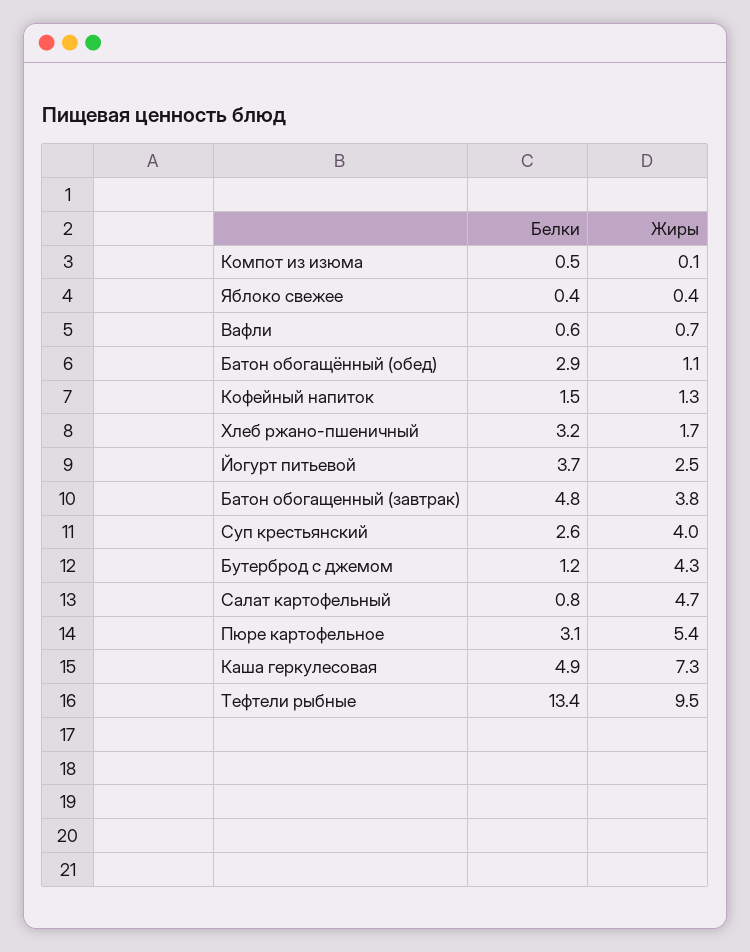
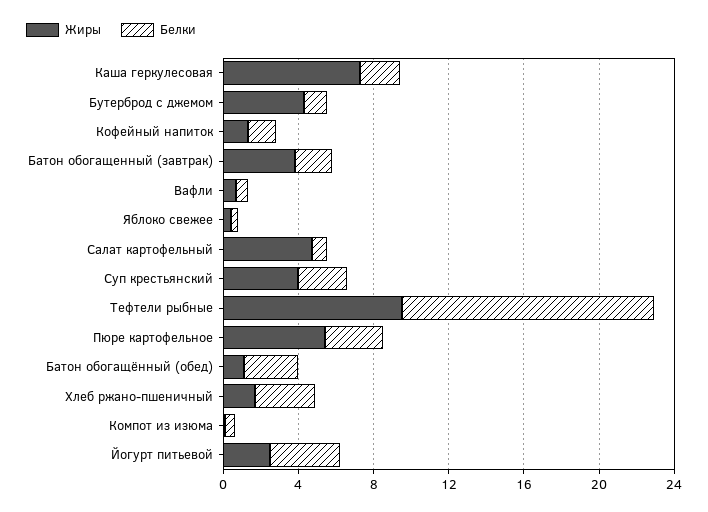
Белки, Батон обогащенный (завтрак): 4.8 -> 2
Белки, Каша геркулесовая: 4.9 -> 2

